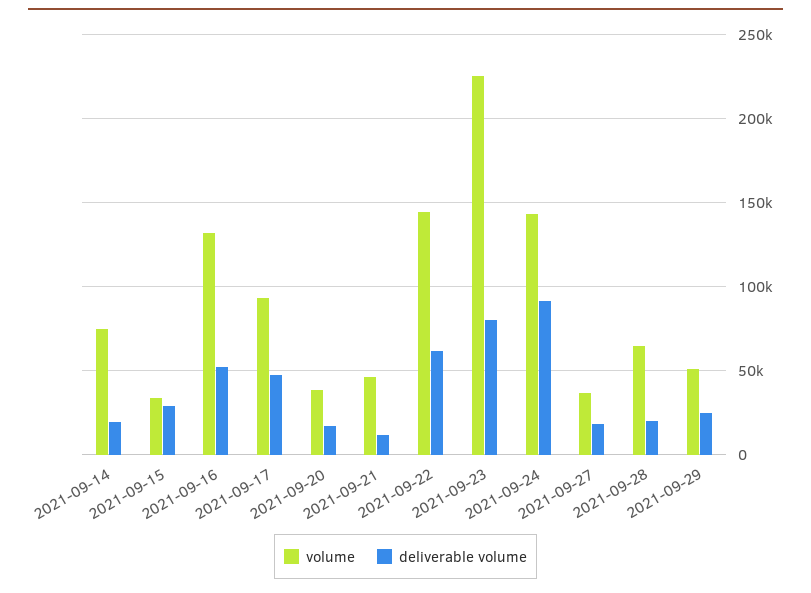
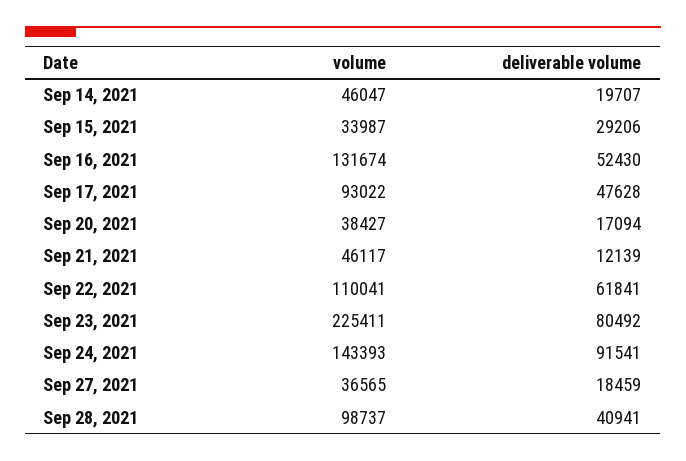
volume, 2021-09-14: 75000 -> 46047
volume, 2021-09-22: 145000 -> 110041
volume, 2021-09-28: 65000 -> 98737
deliverable volume, 2021-09-28: 20000 -> 40941
volume, 2021-09-29: 50000 -> none
deliverable volume, 2021-09-29: 25000 -> none

